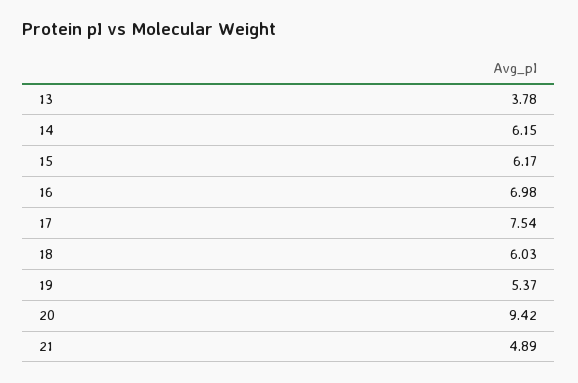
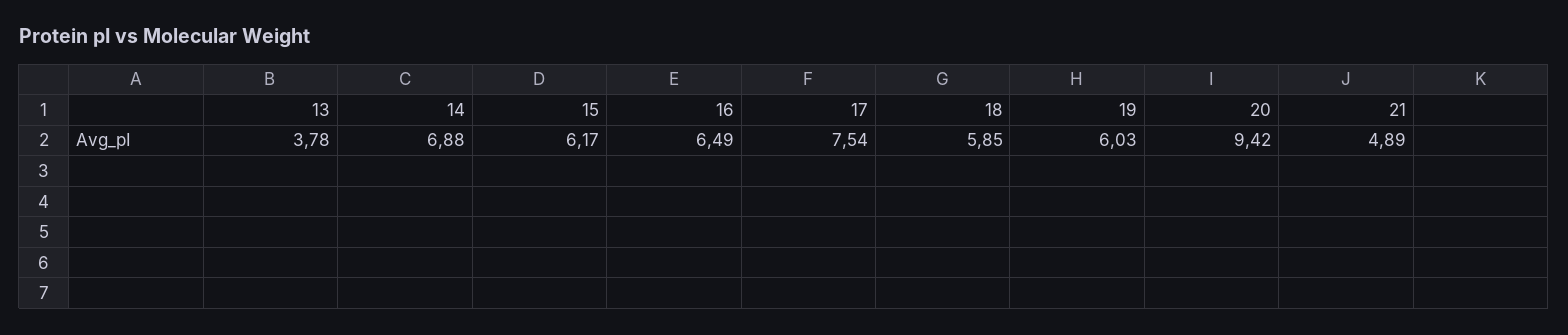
14: 6.15 -> 6.88
16: 6.98 -> 6.49
18: 6.03 -> 5.85
19: 5.37 -> 6.03

